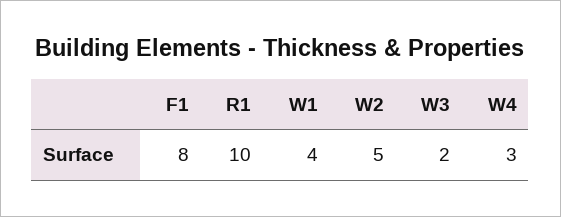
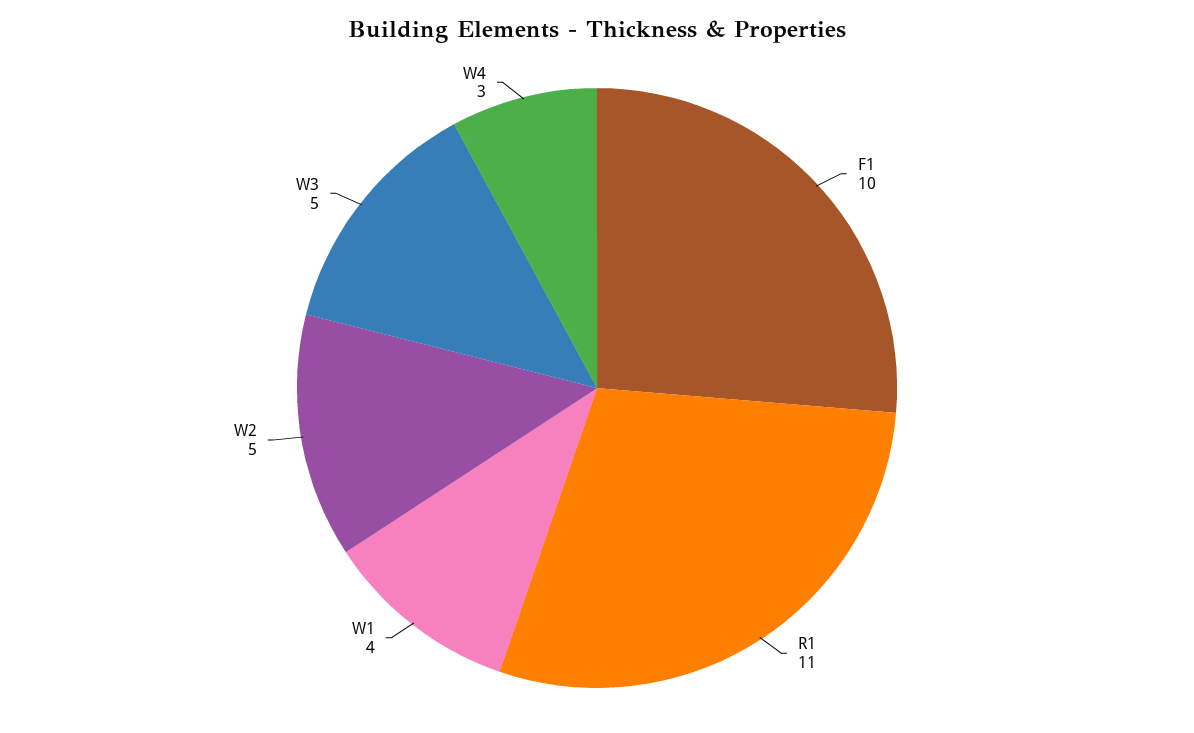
F1: 8 -> 10
R1: 10 -> 11
W3: 2 -> 5

